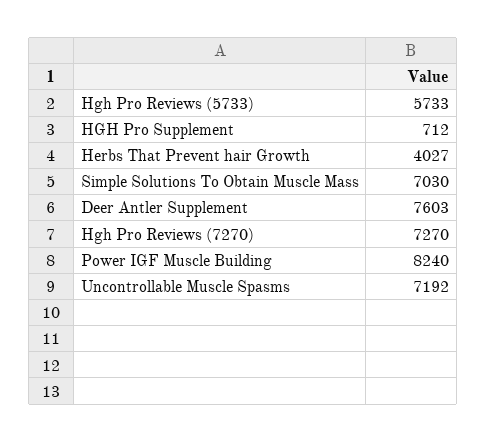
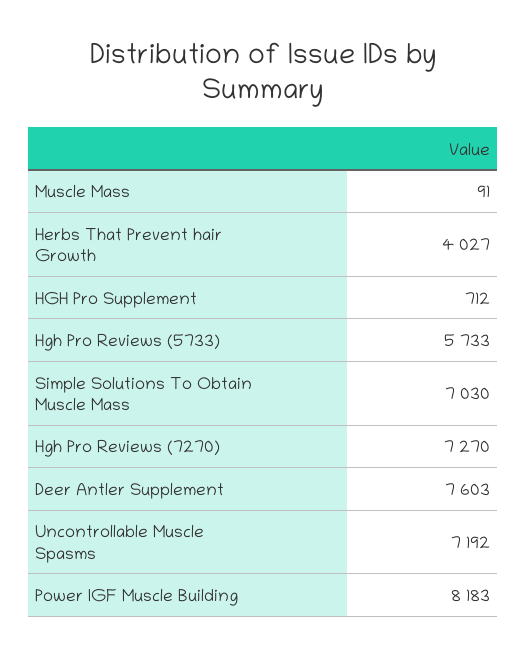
Power IGF Muscle Building: 8240 -> 8183
Muscle Mass: none -> 91

